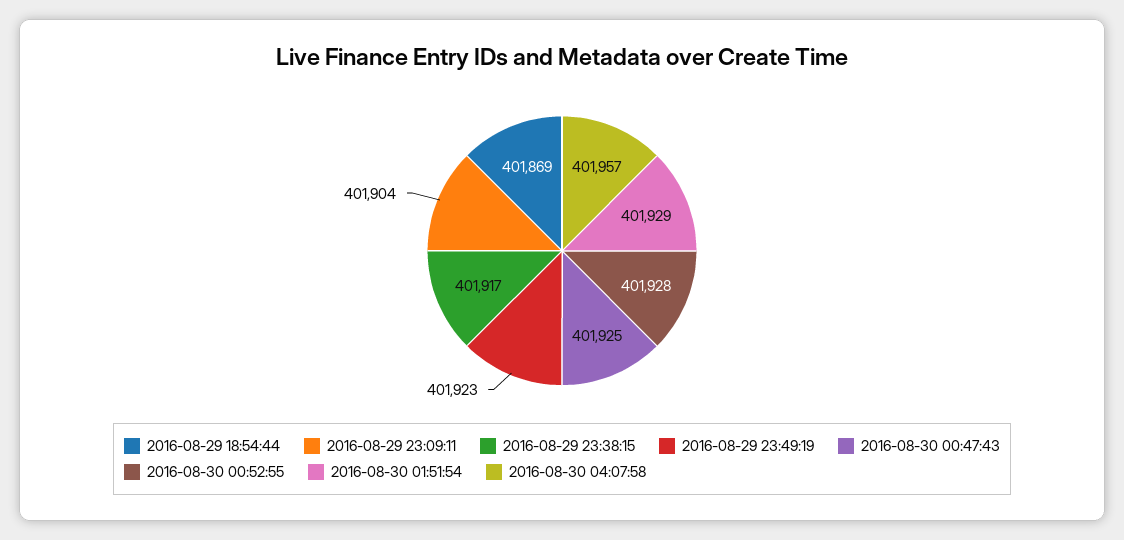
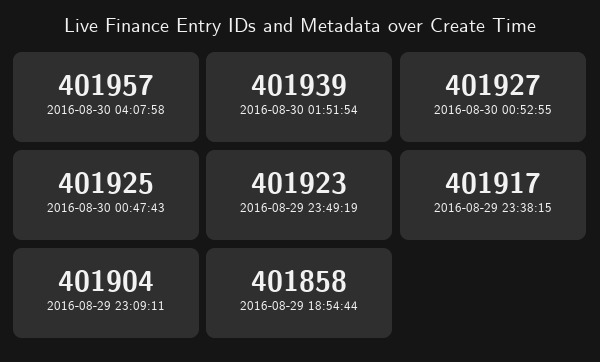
2016-08-29 18:54:44: 401869 -> 401858
2016-08-30 00:52:55: 401928 -> 401927
2016-08-30 01:51:54: 401929 -> 401939

